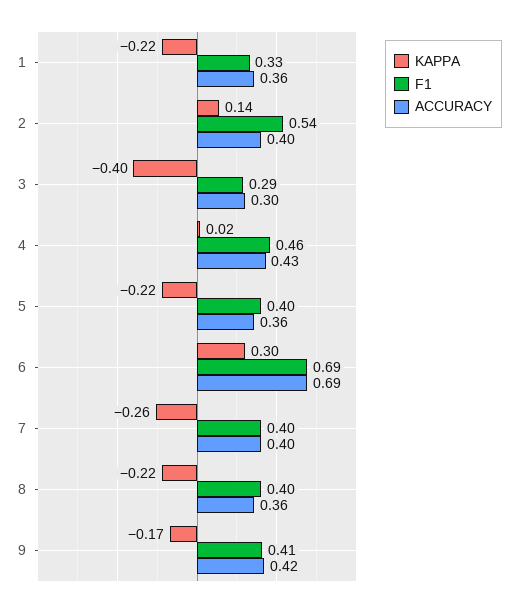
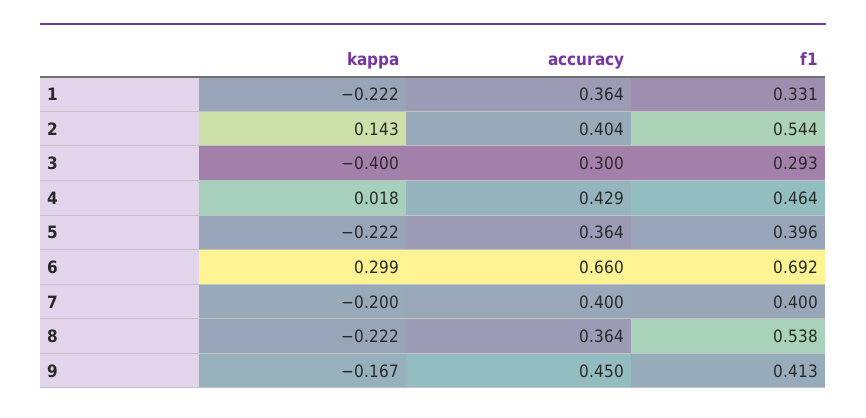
ACCURACY, 6: 0.69 -> 0.66
KAPPA, 7: -0.26 -> -0.2
F1, 8: 0.4 -> 0.538
ACCURACY, 9: 0.42 -> 0.45

